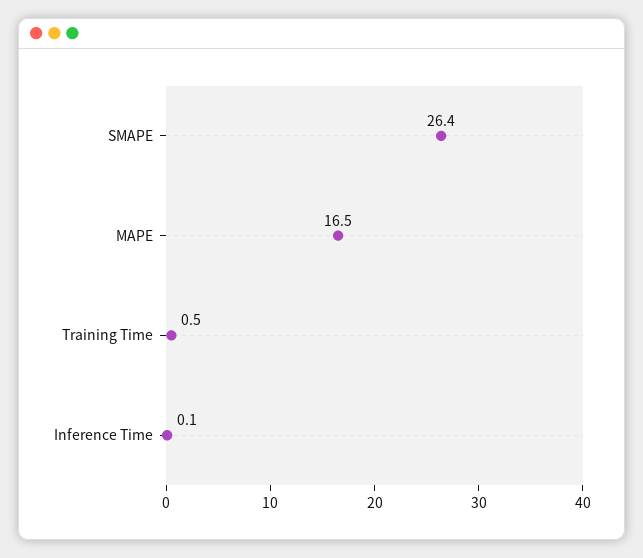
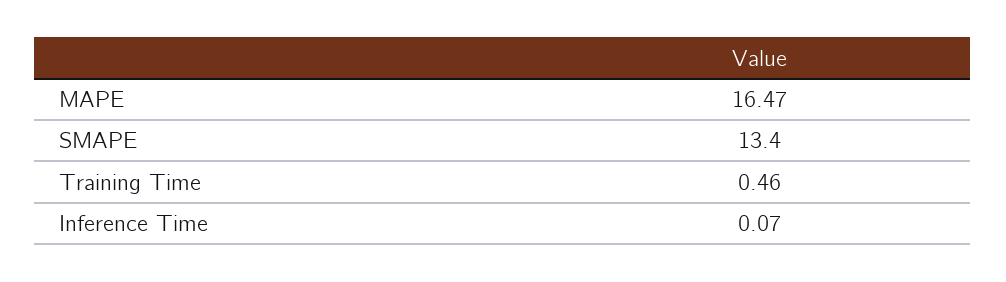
SMAPE: 26.4 -> 13.4

